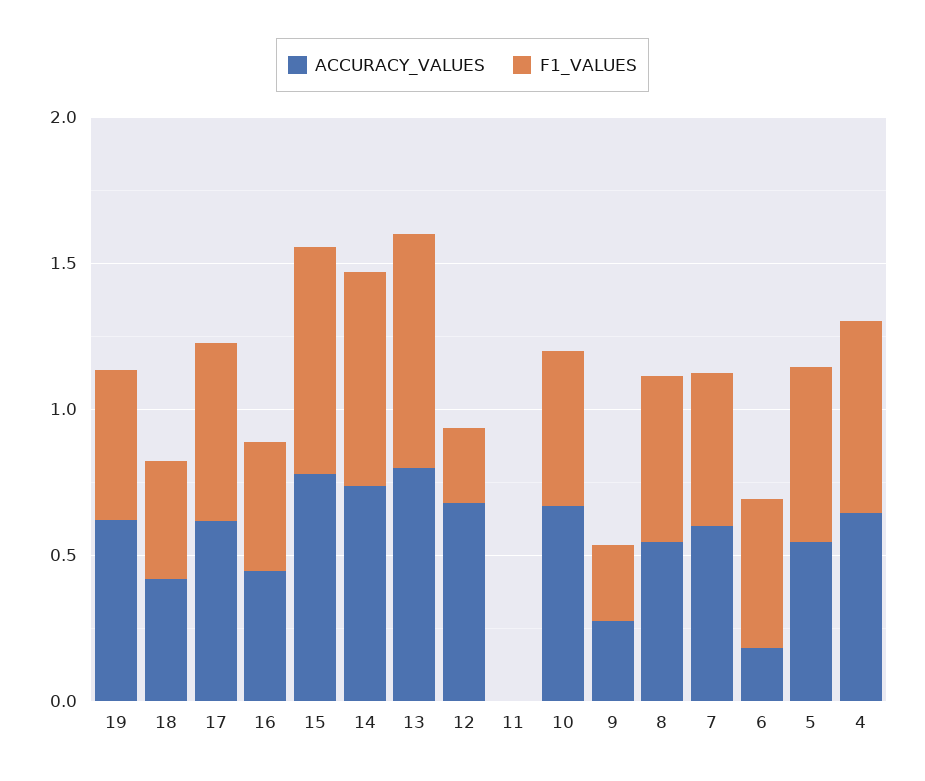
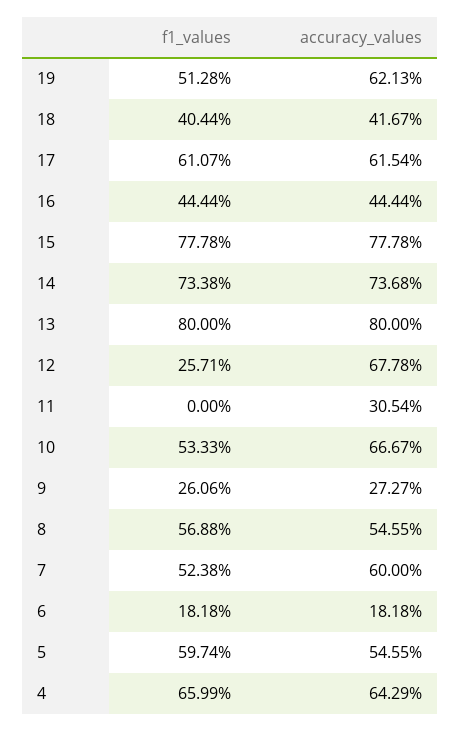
ACCURACY_VALUES, 11: 0 -> 0.3054
F1_VALUES, 6: 0.5 -> 0.1818

